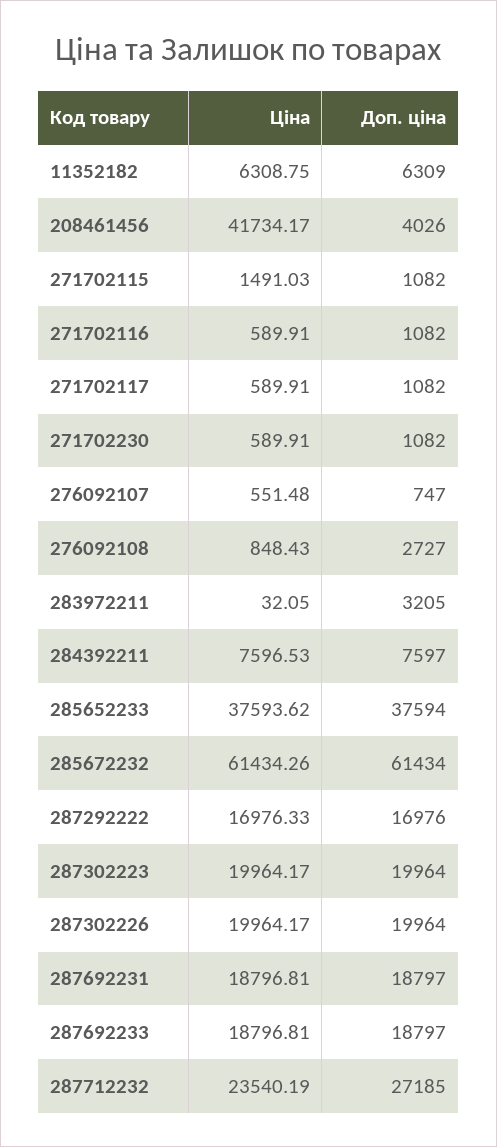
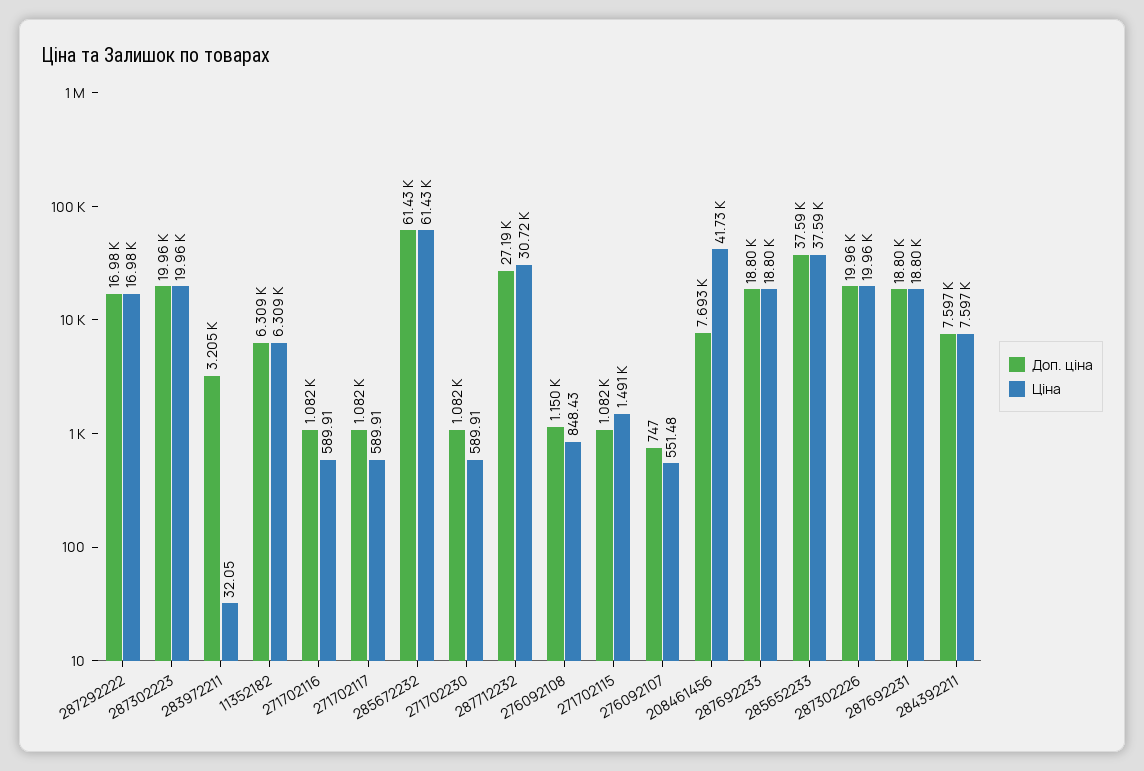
Доп. ціна, 208461456: 4026 -> 7693
Доп. ціна, 276092108: 2727 -> 1150
Ціна, 287712232: 23540.19 -> 30720

